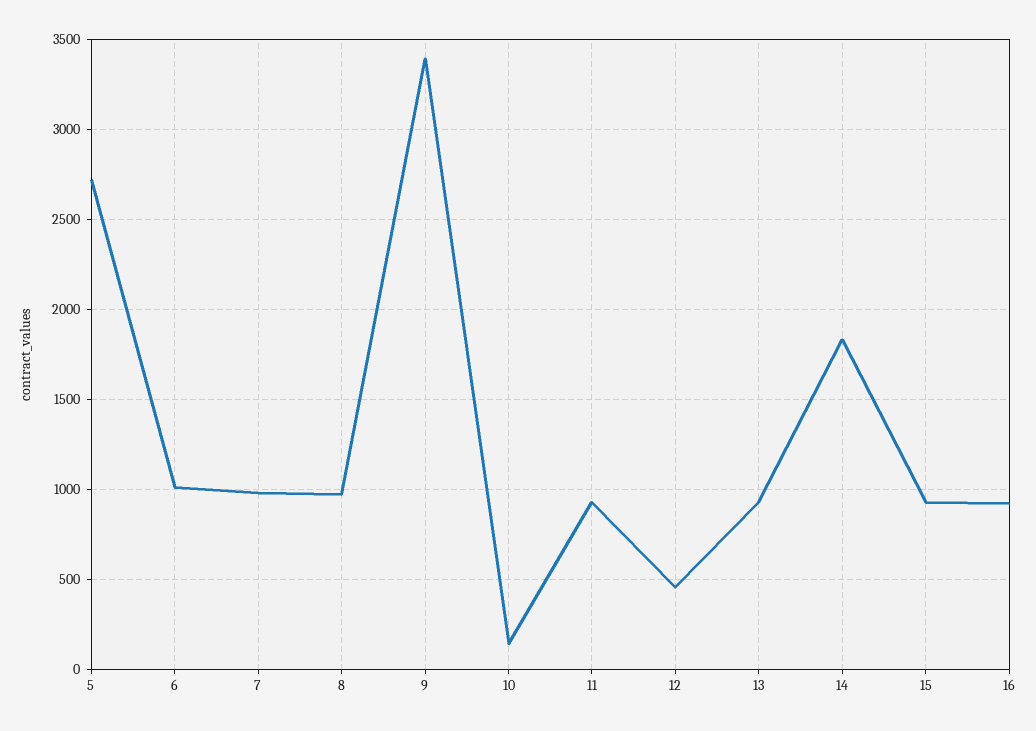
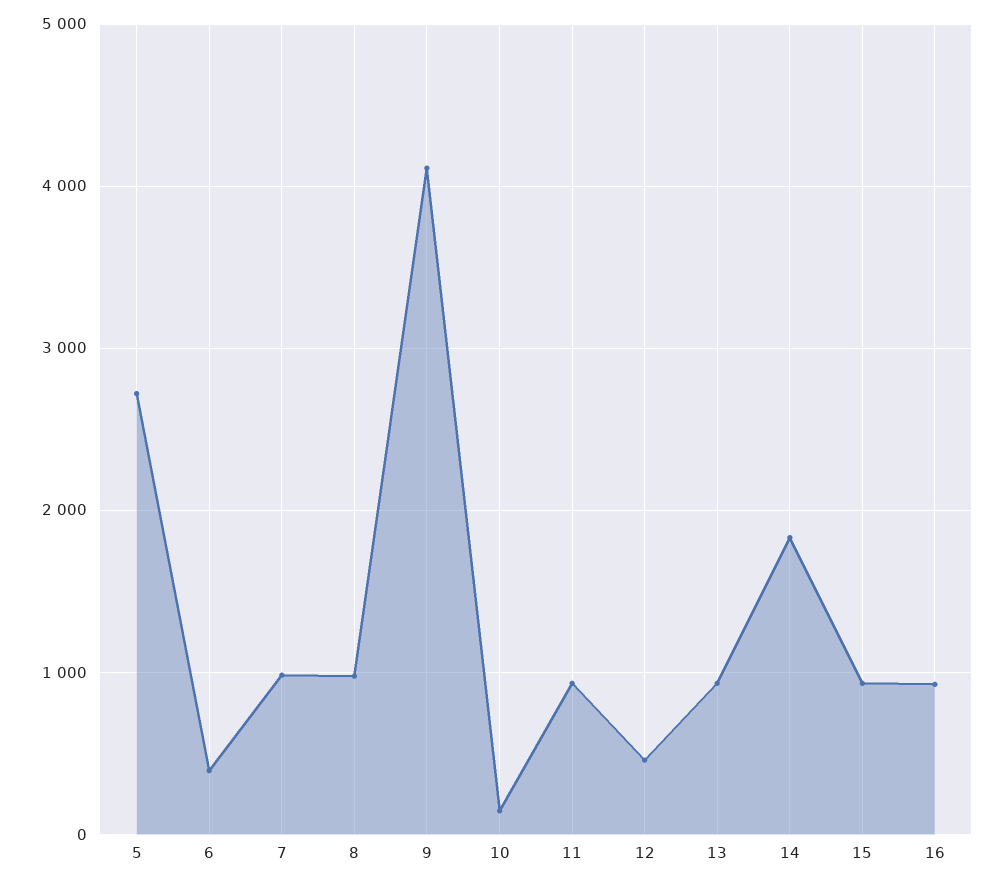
6: 1000 -> 400
9: 3400 -> 4100

